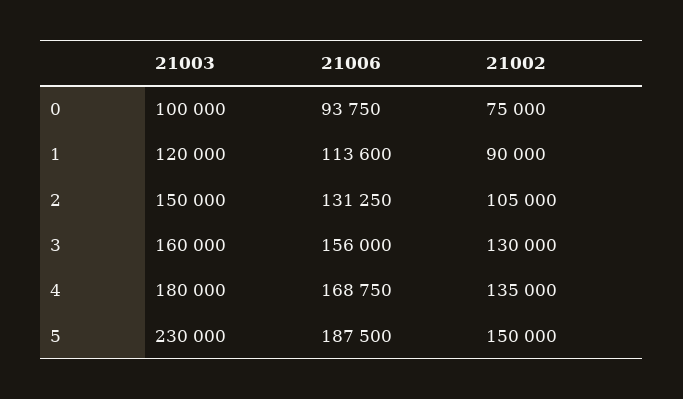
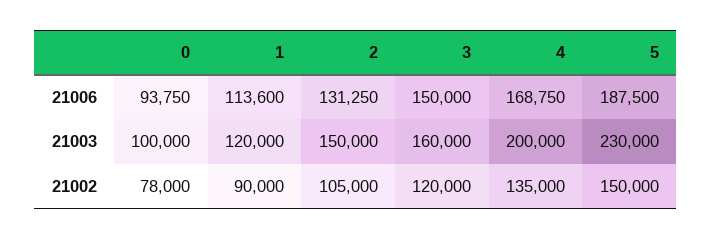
21002, 0: 75000 -> 78000
21006, 3: 156000 -> 150000
21002, 3: 130000 -> 120000
21003, 4: 180000 -> 200000

